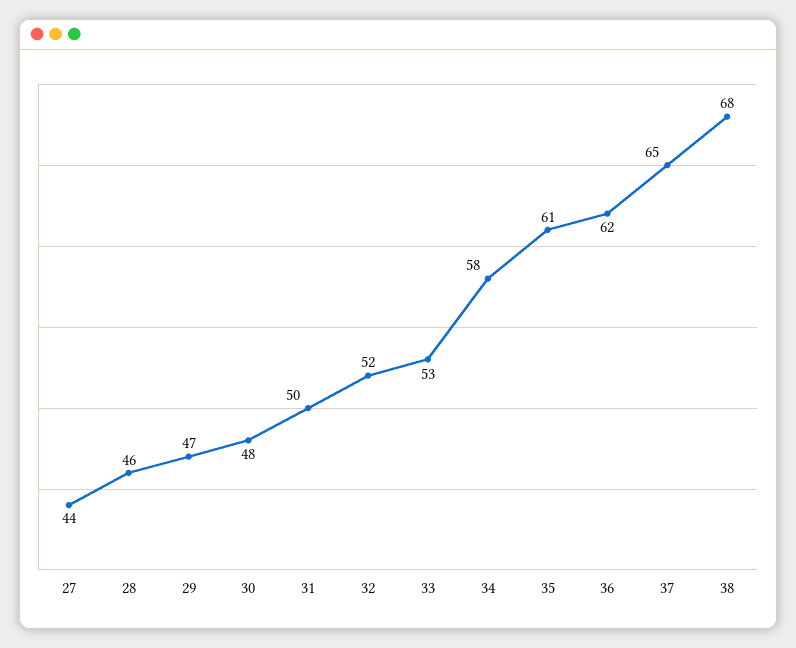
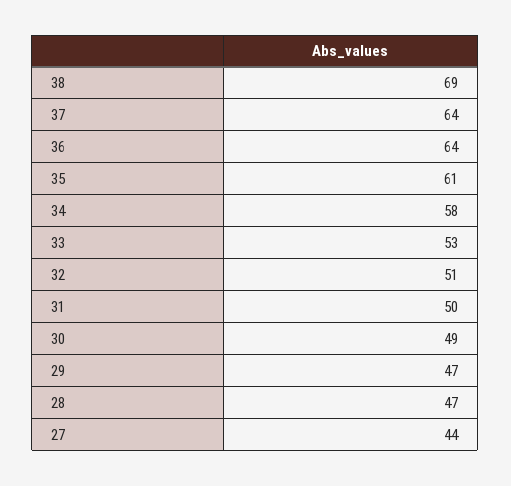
28: 46 -> 47
30: 48 -> 49
32: 52 -> 51
36: 62 -> 64
37: 65 -> 64
38: 68 -> 69

